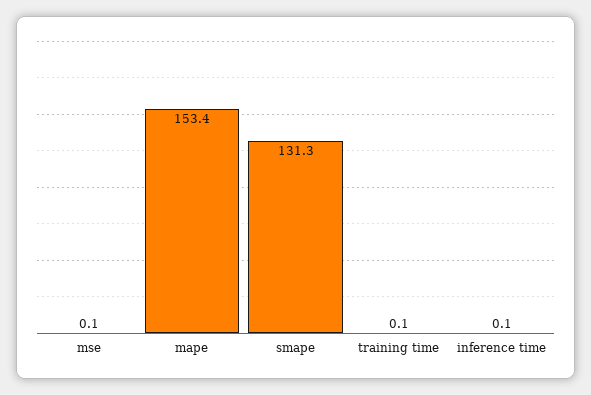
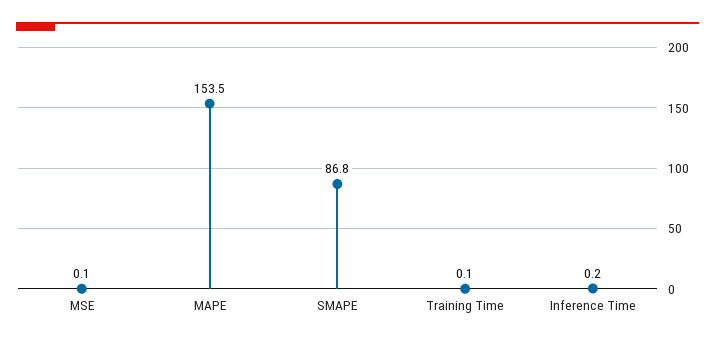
mape: 153.4 -> 153.5
smape: 131.3 -> 86.8
inference time: 0.1 -> 0.2

